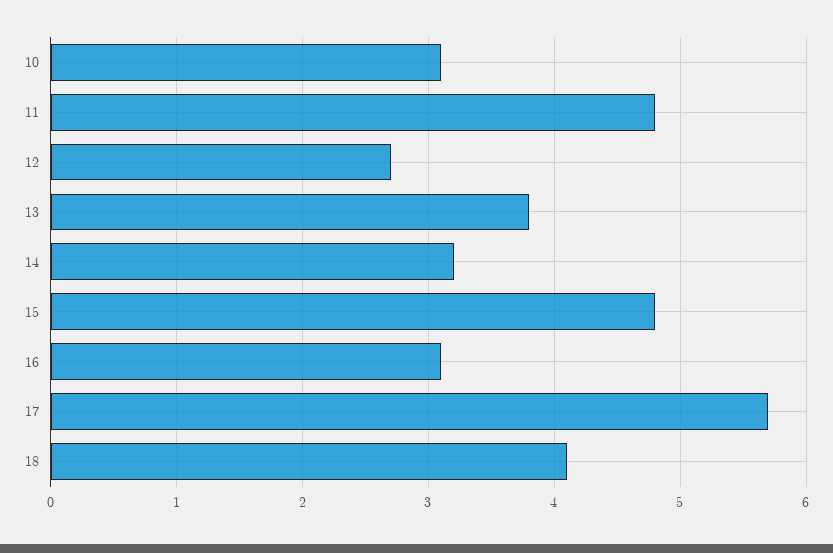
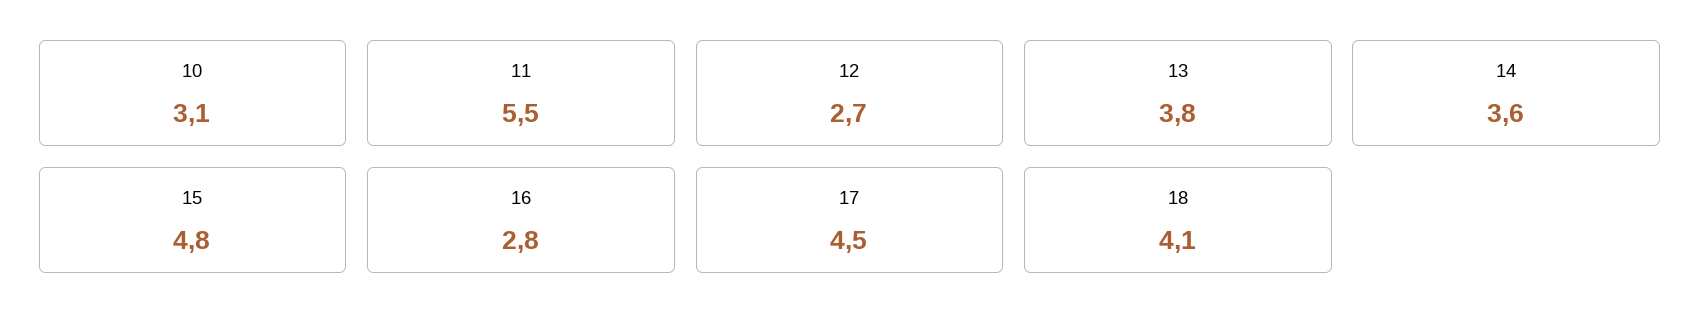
11: 4.8 -> 5.5
14: 3.2 -> 3.6
16: 3.1 -> 2.8
17: 5.7 -> 4.5

